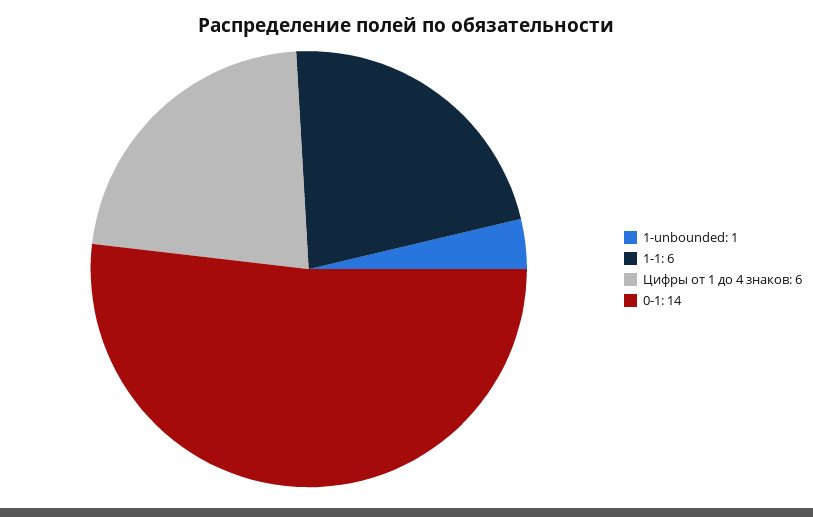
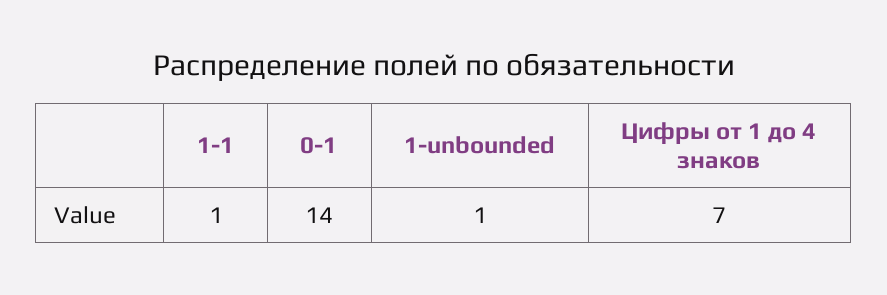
1-1: 6 -> 1
Цифры от 1 до 4 знаков: 6 -> 7

